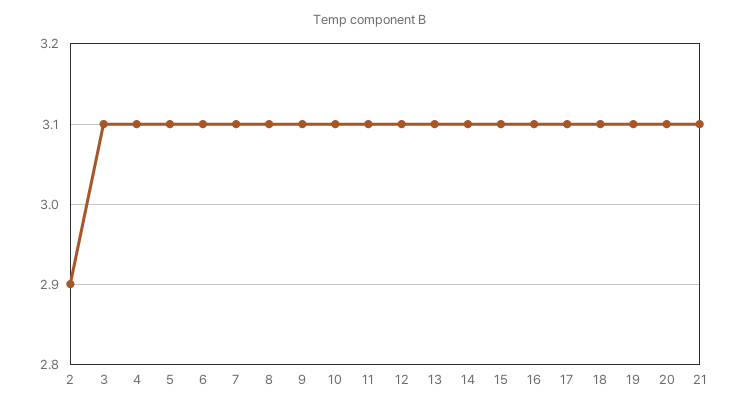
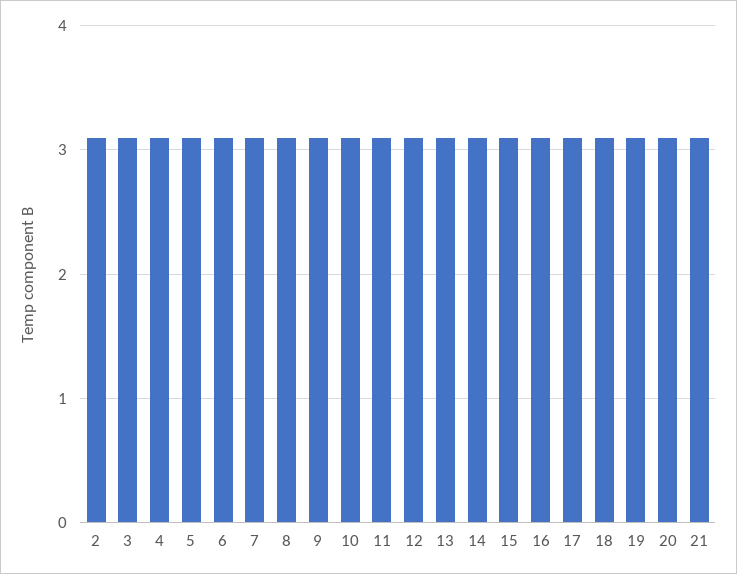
2: 2.9 -> 3.1

